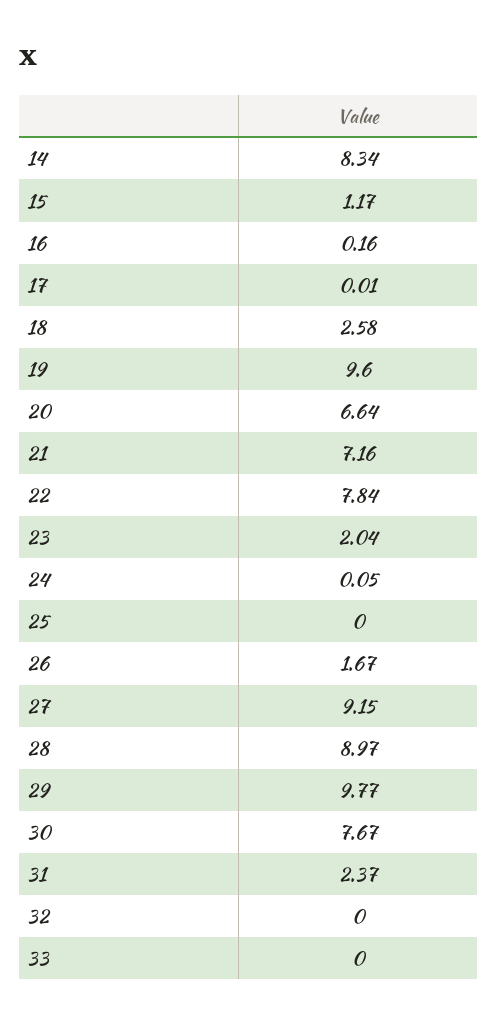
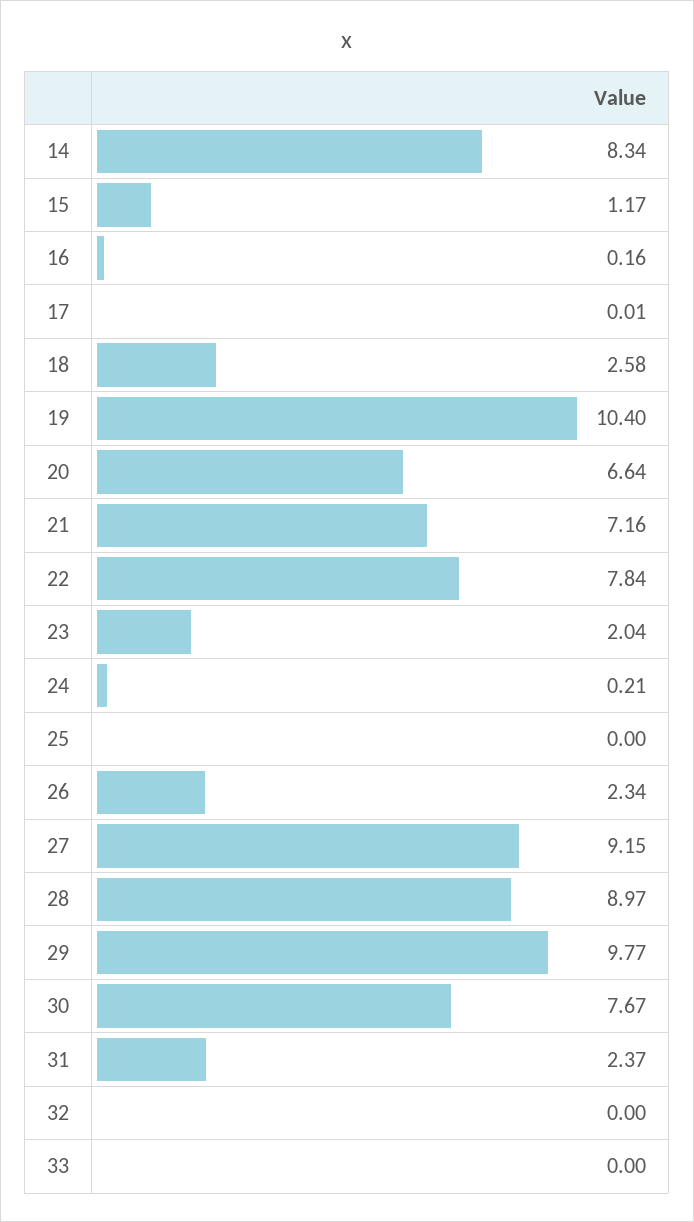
19: 9.6 -> 10.4
24: 0.05 -> 0.21
26: 1.67 -> 2.34

